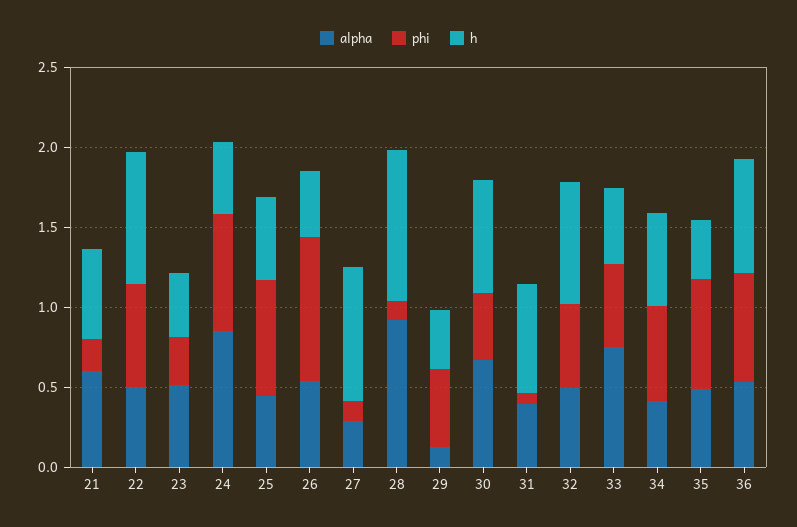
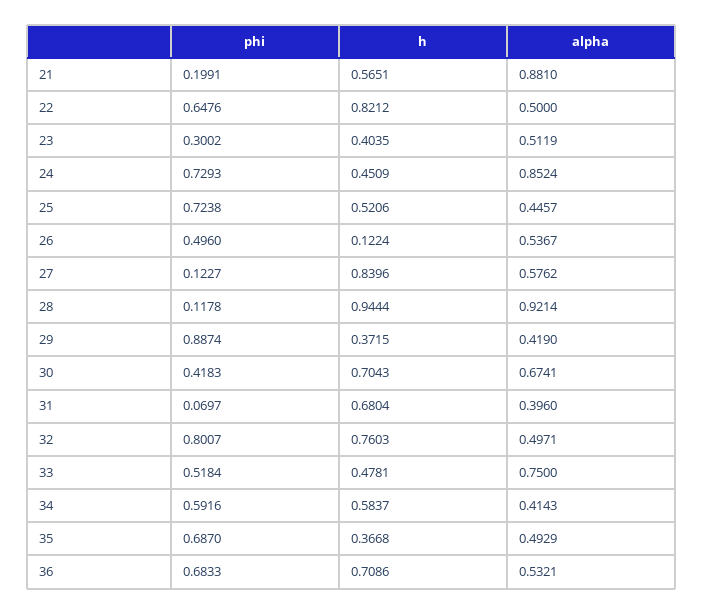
alpha, 21: 0.6 -> 0.881
phi, 26: 0.9 -> 0.496
h, 26: 0.4 -> 0.1224
alpha, 27: 0.3 -> 0.5762
alpha, 29: 0.1 -> 0.419
phi, 29: 0.5 -> 0.8874
phi, 32: 0.5 -> 0.8007

